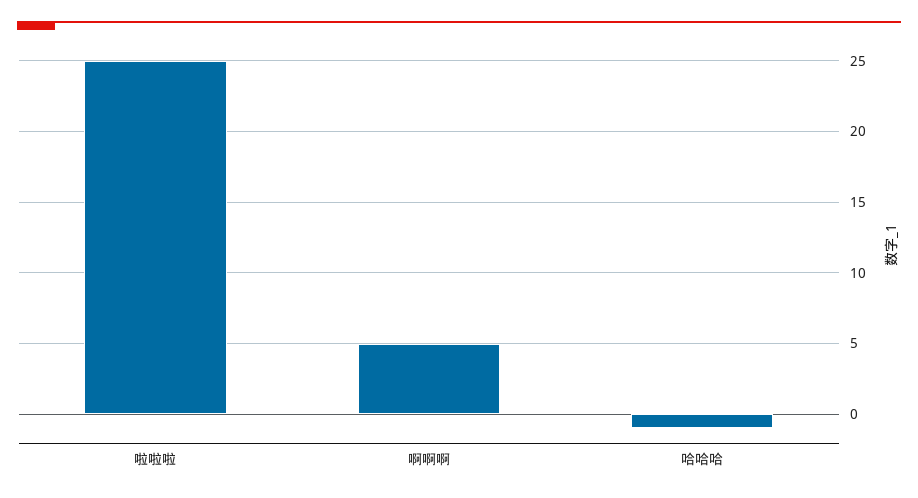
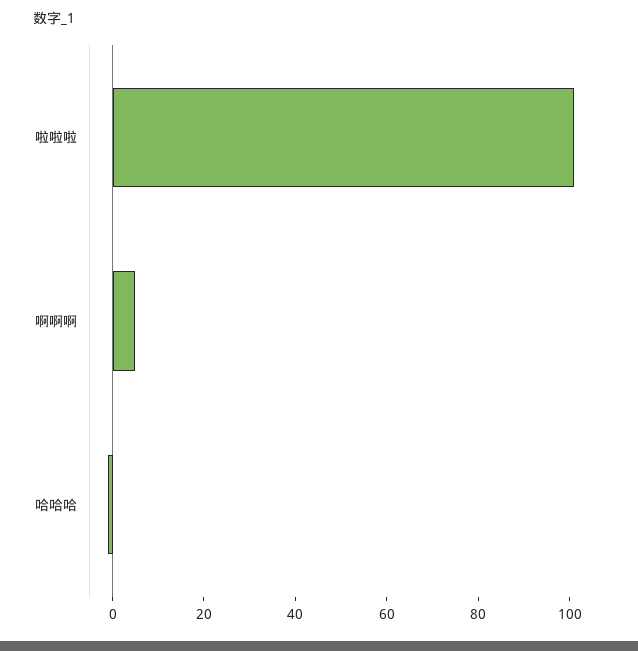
啦啦啦: 25 -> 100

